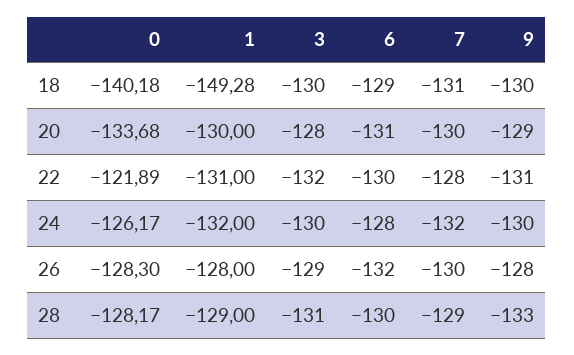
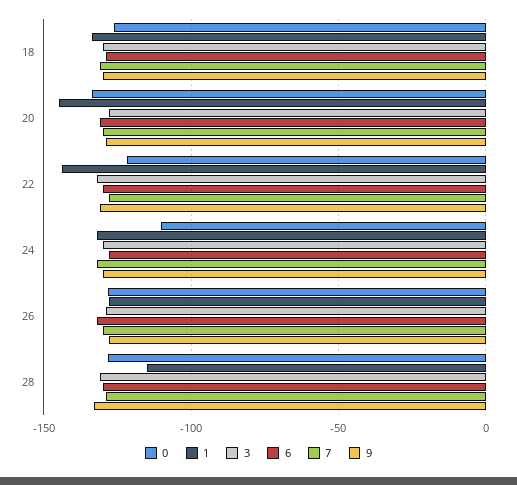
0, 18: -140.18 -> -125
1, 18: -149.28 -> -135
1, 20: -130 -> -145
1, 22: -131 -> -145
0, 24: -126.17 -> -110
1, 28: -129 -> -115

